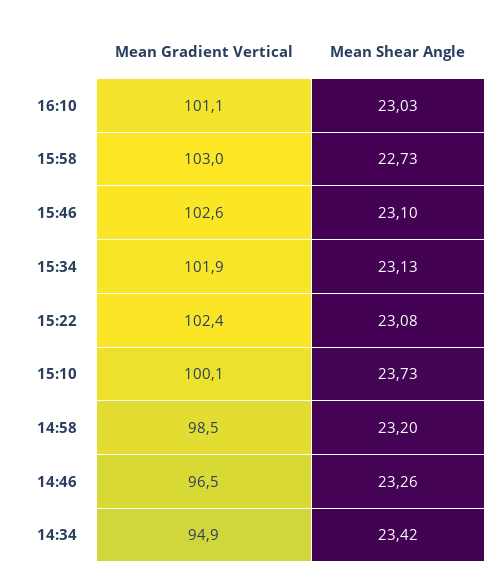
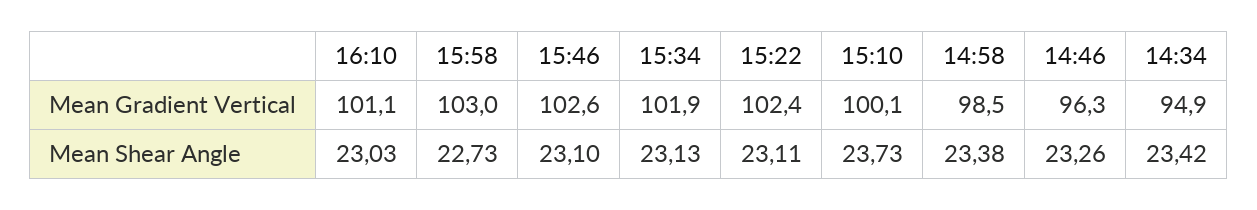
Mean Shear Angle, 15:22: 23.08 -> 23.11
Mean Shear Angle, 14:58: 23.2 -> 23.38
Mean Gradient Vertical, 14:46: 96.5 -> 96.3

